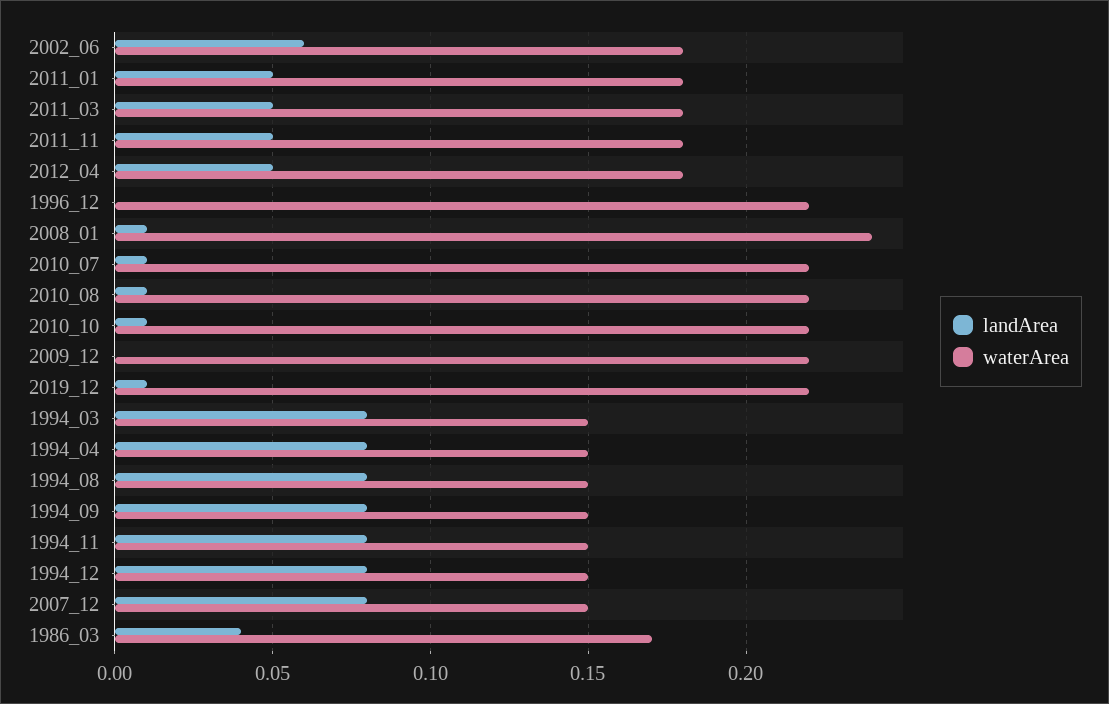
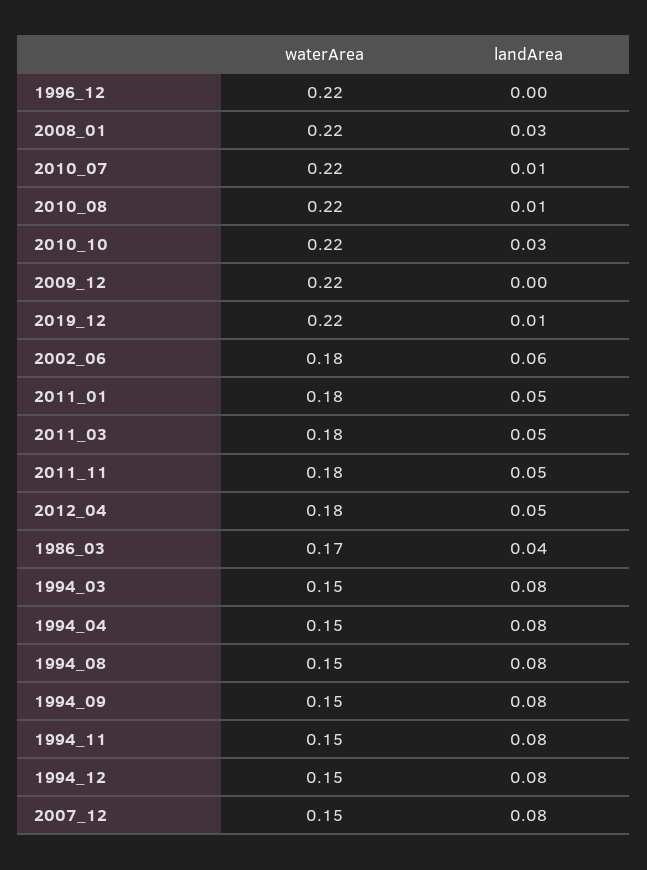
landArea, 2008_01: 0.01 -> 0.03
waterArea, 2008_01: 0.24 -> 0.22
landArea, 2010_10: 0.01 -> 0.03

